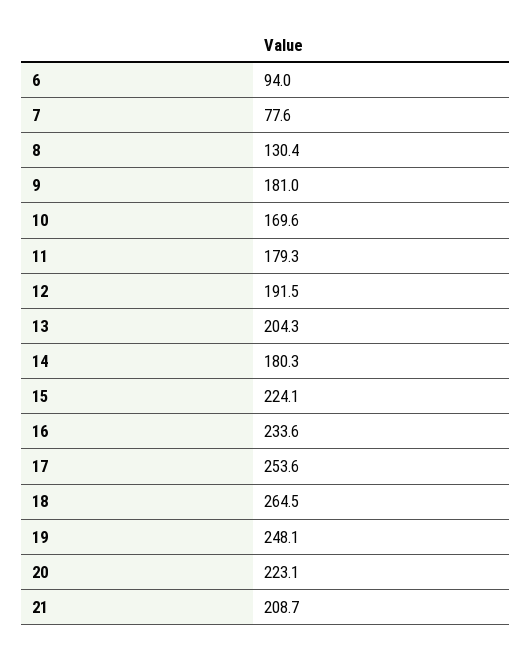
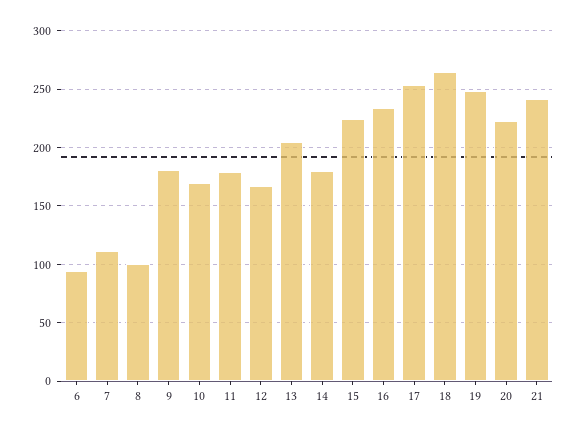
7: 77.6 -> 110
8: 130.4 -> 100
12: 191.5 -> 170
21: 208.7 -> 240

